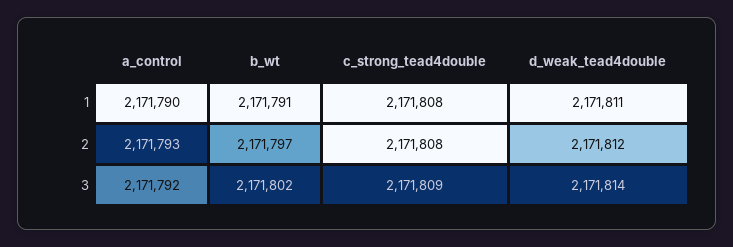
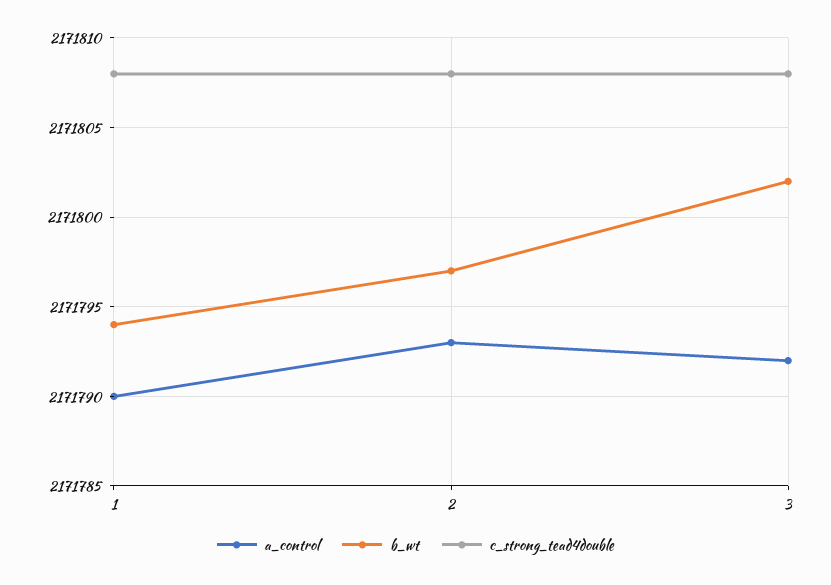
b_wt, 1: 2171791 -> 2171794
d_weak_tead4double, 1: 2171811 -> none
d_weak_tead4double, 2: 2171812 -> none
c_strong_tead4double, 3: 2171809 -> 2171808
d_weak_tead4double, 3: 2171814 -> none

